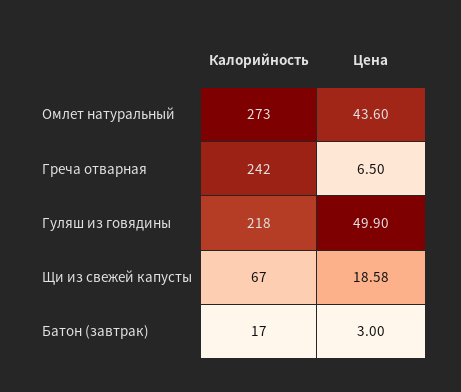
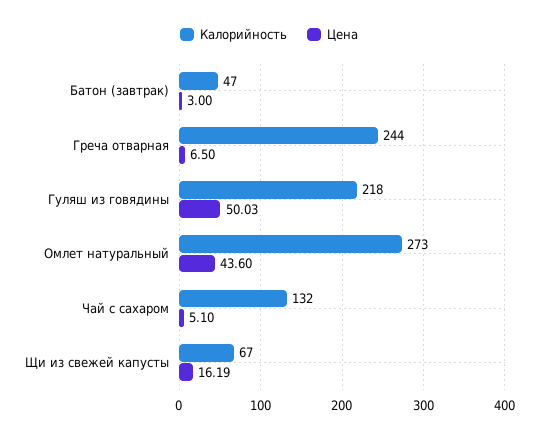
Калорийность, Греча отварная: 242 -> 244
Цена, Гуляш из говядины: 49.9 -> 50.03
Цена, Щи из свежей капусты: 18.58 -> 16.19
Калорийность, Батон (завтрак): 17 -> 47
Калорийность, Чай с сахаром: none -> 132
Цена, Чай с сахаром: none -> 5.1

